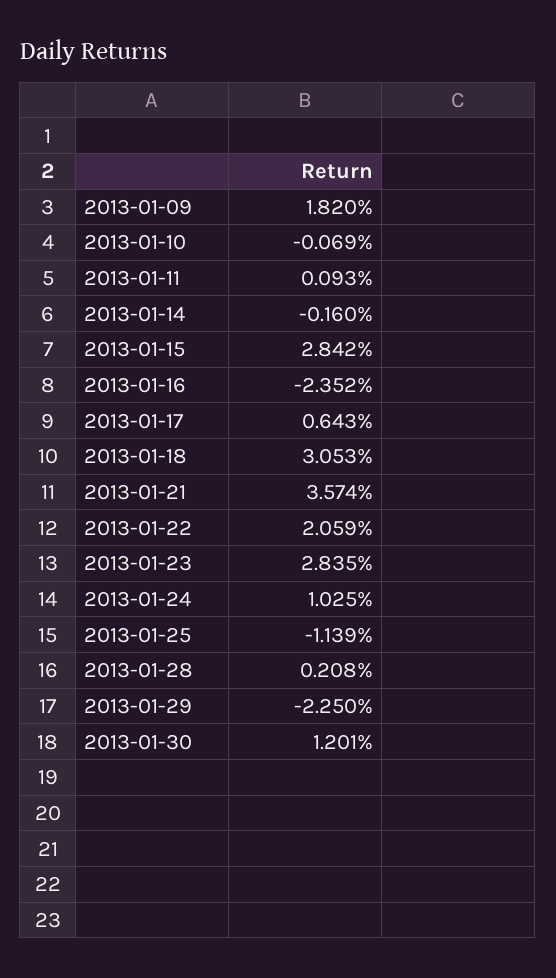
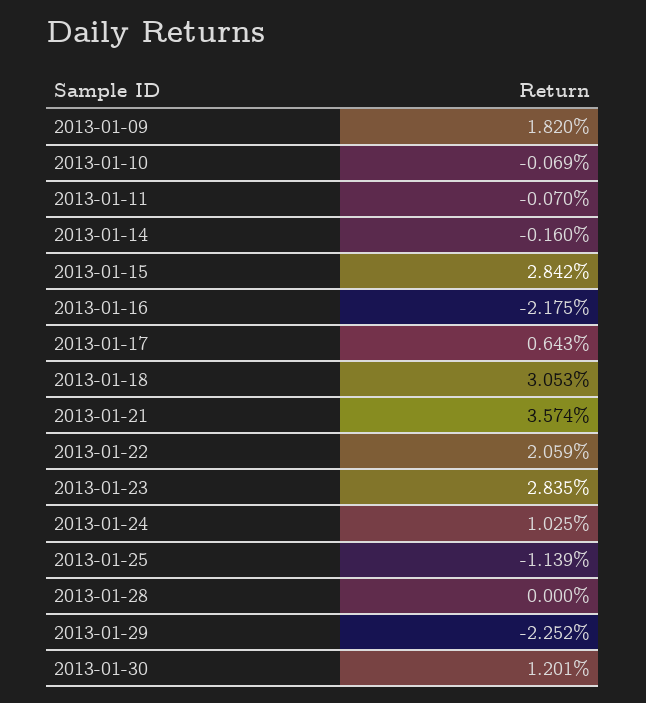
2013-01-11: 0.093 -> -0.07
2013-01-16: -2.352 -> -2.175
2013-01-28: 0.208 -> 0
2013-01-29: -2.25 -> -2.252

